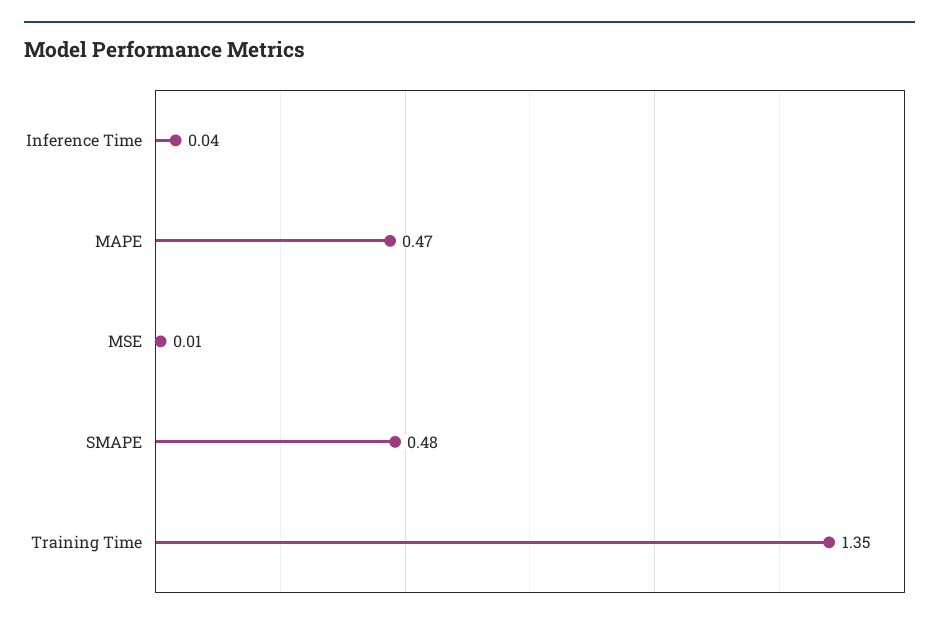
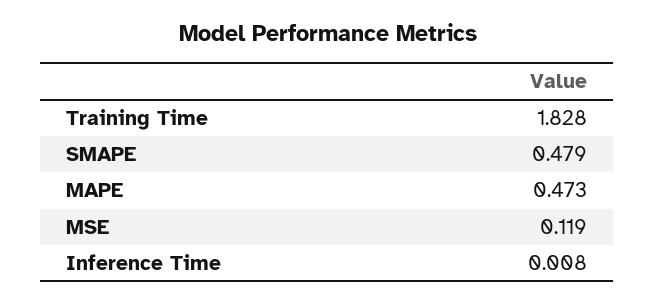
Inference Time: 0.04 -> 0.008
MSE: 0.01 -> 0.119
Training Time: 1.35 -> 1.828

